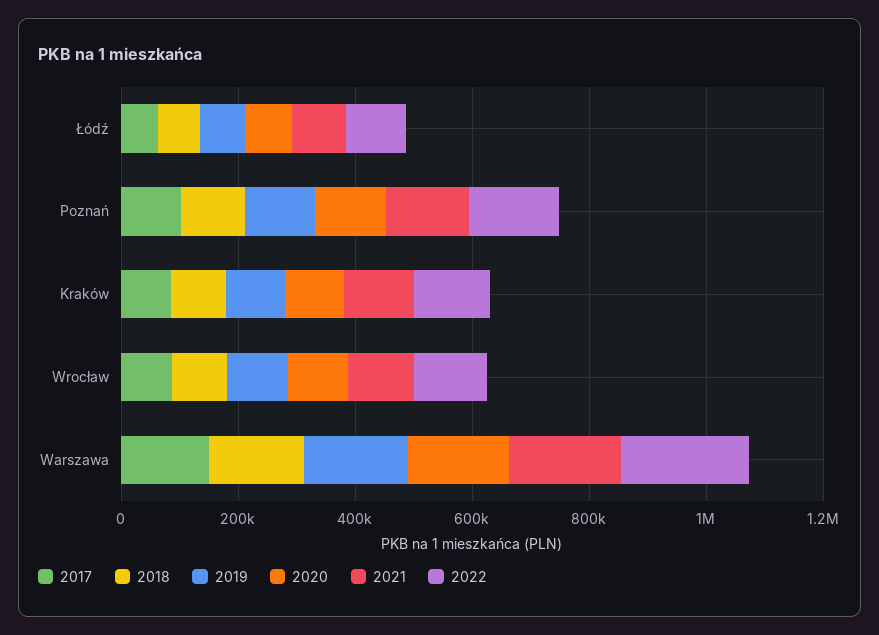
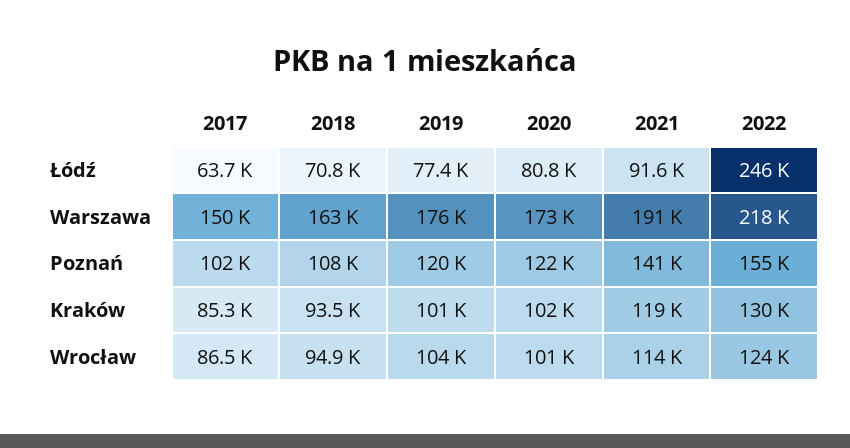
2022, Łódź: 100000 -> 246000

